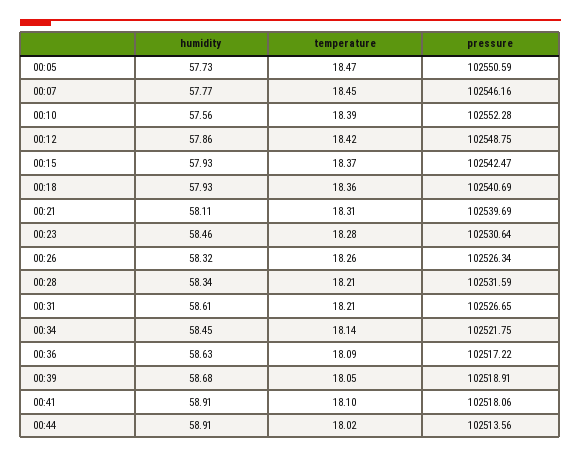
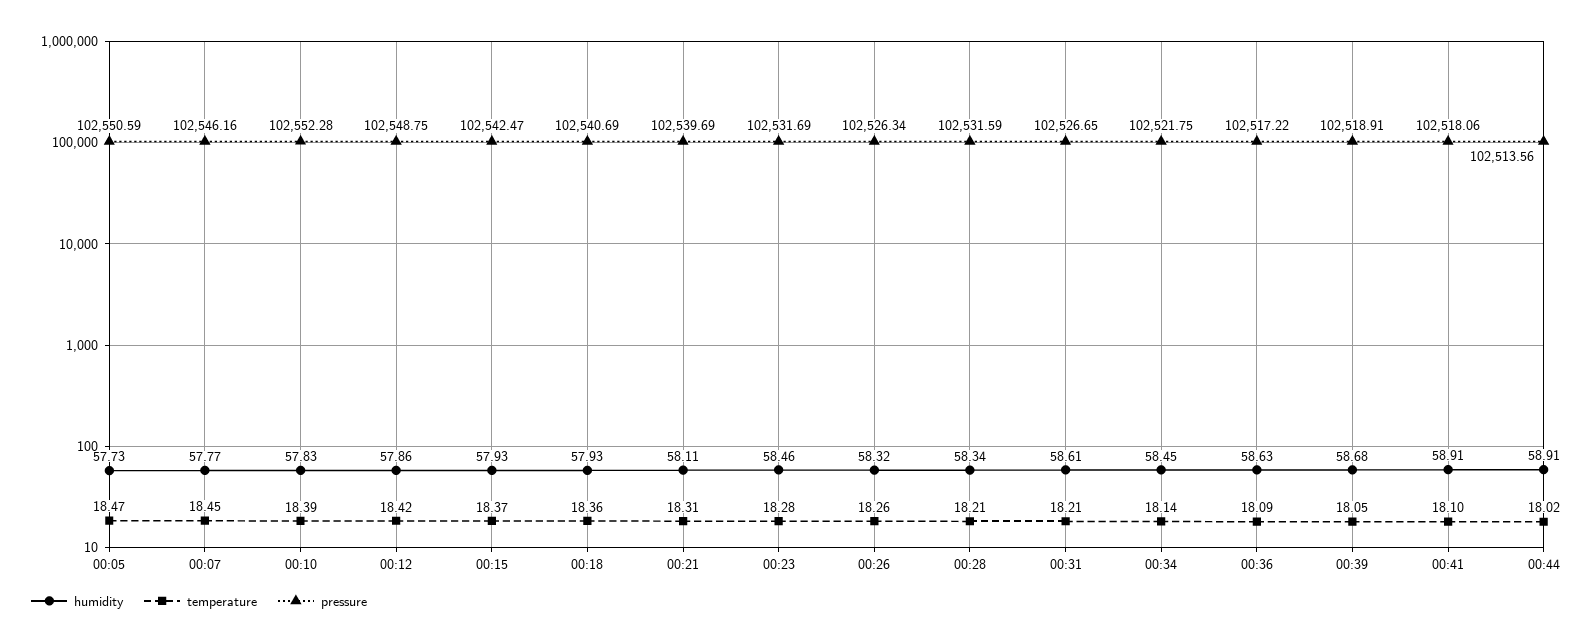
humidity, 00:10: 57.56 -> 57.83
pressure, 00:23: 102530.64 -> 102531.69

